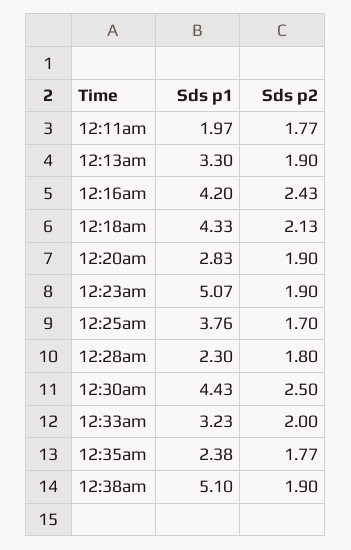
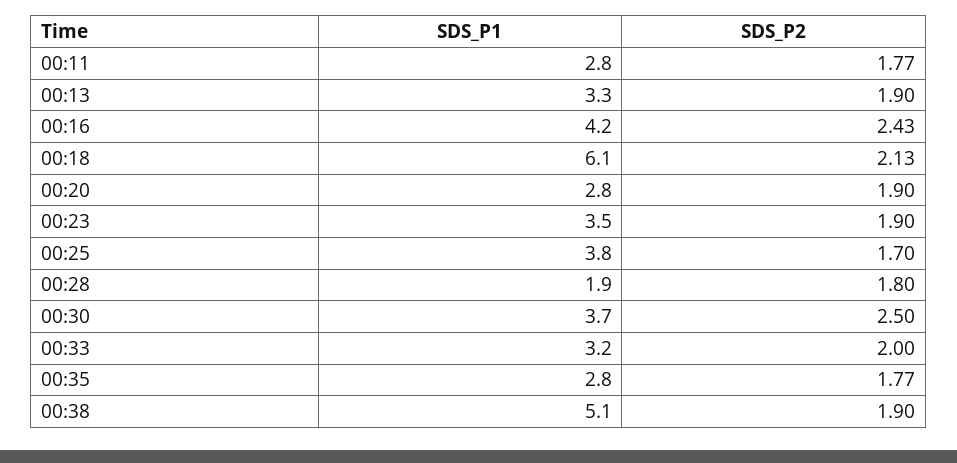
Sds p1, 12:11am: 1.97 -> 2.8
Sds p1, 12:18am: 4.33 -> 6.1
Sds p1, 12:23am: 5.07 -> 3.5
Sds p1, 12:28am: 2.3 -> 1.9
Sds p1, 12:30am: 4.43 -> 3.7
Sds p1, 12:35am: 2.38 -> 2.8

